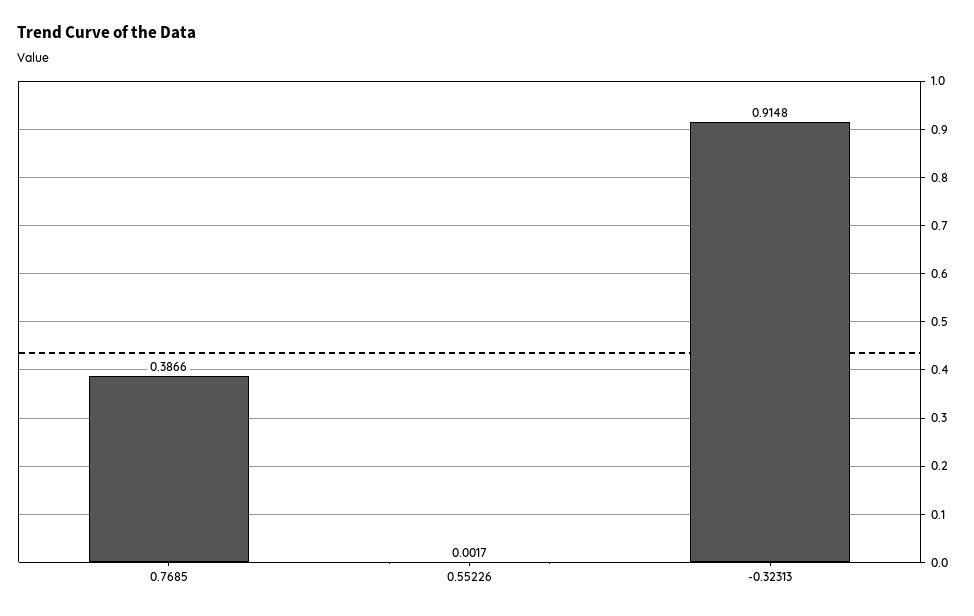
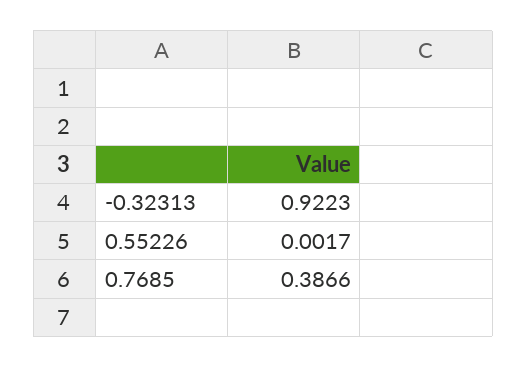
-0.32313: 0.9148 -> 0.9223

